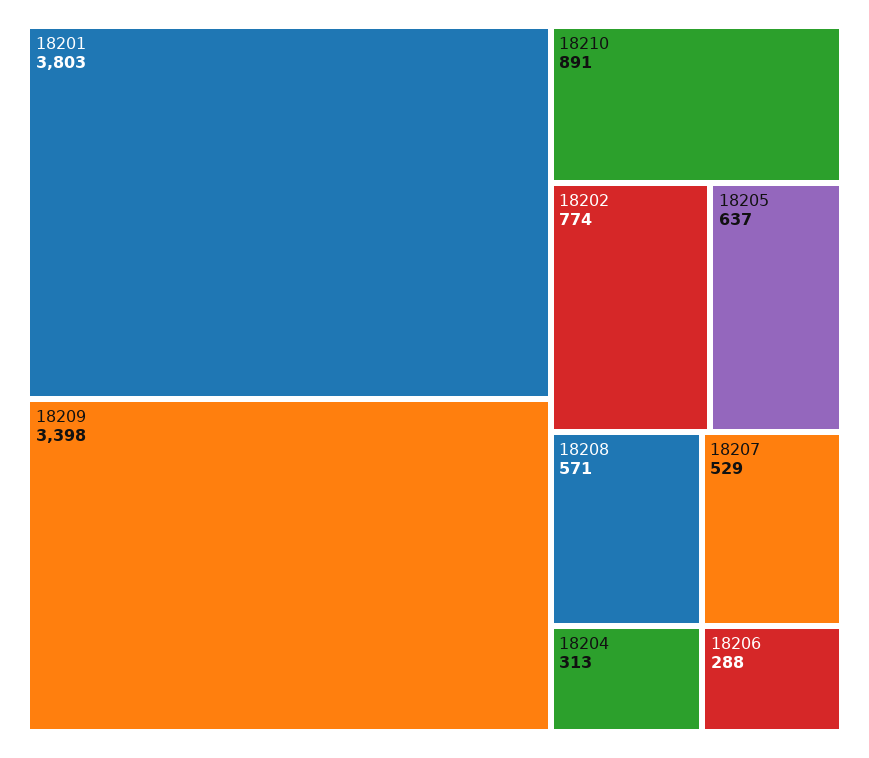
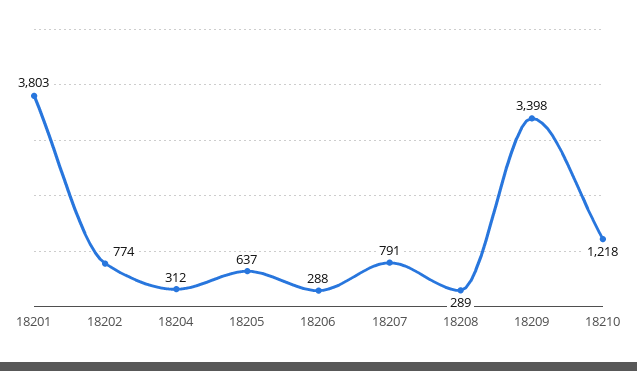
18210: 891 -> 1218
18208: 571 -> 289
18207: 529 -> 791
18204: 313 -> 312

